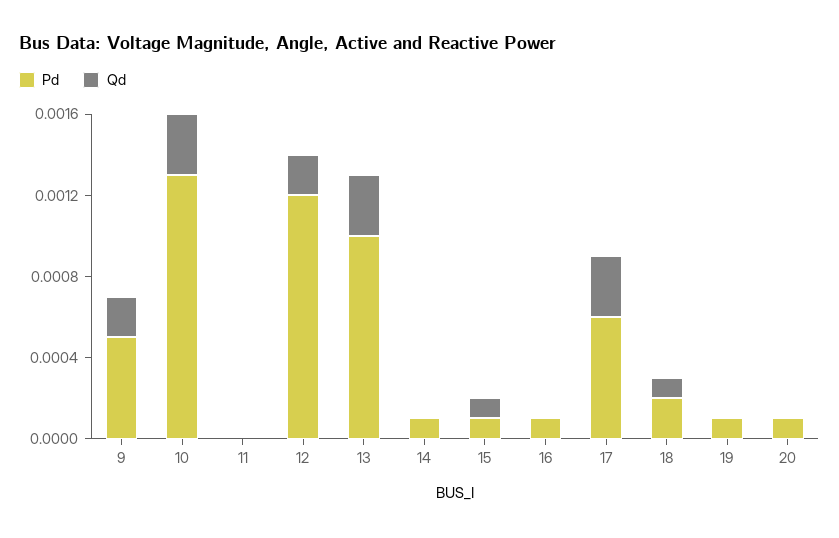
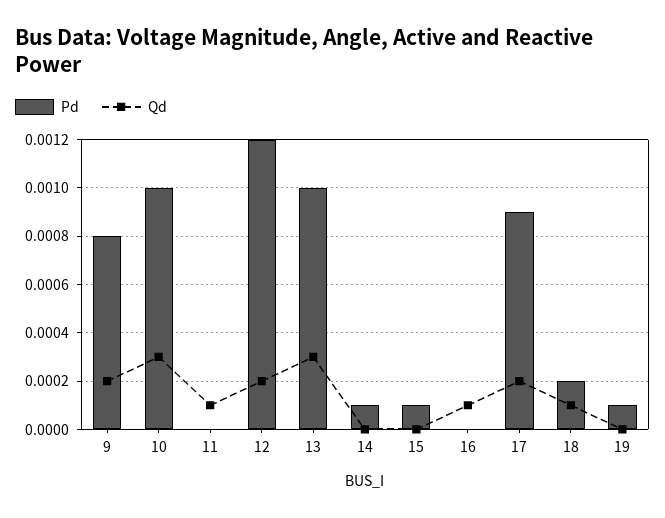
Pd, 9: 0.0005 -> 0.0008
Pd, 10: 0.0013 -> 0.001
Qd, 11: 0 -> 0.0001
Qd, 15: 0.0001 -> 0
Pd, 16: 0.0001 -> 0
Qd, 16: 0 -> 0.0001
Pd, 17: 0.0006 -> 0.0009
Qd, 17: 0.0003 -> 0.0002
Pd, 20: 0.0001 -> none
Qd, 20: 0 -> none

